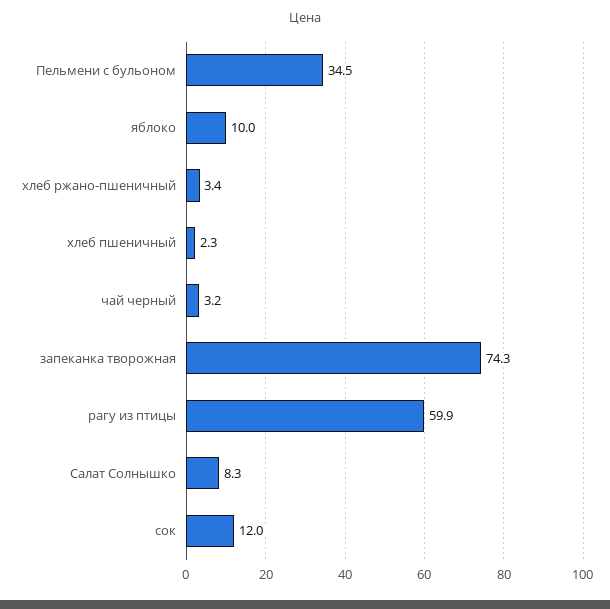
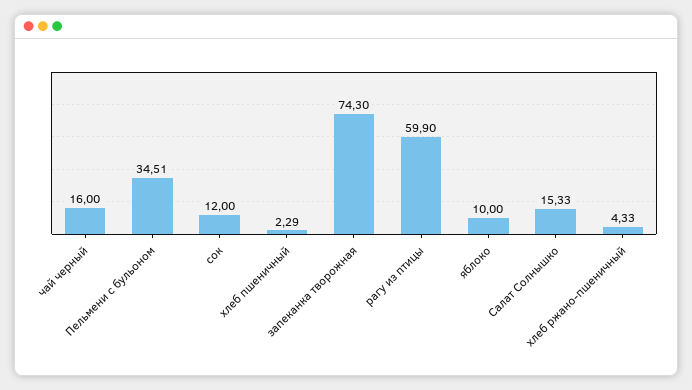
хлеб ржано-пшеничный: 3.4 -> 4.33
чай черный: 3.2 -> 16
Салат Солнышко: 8.3 -> 15.33

